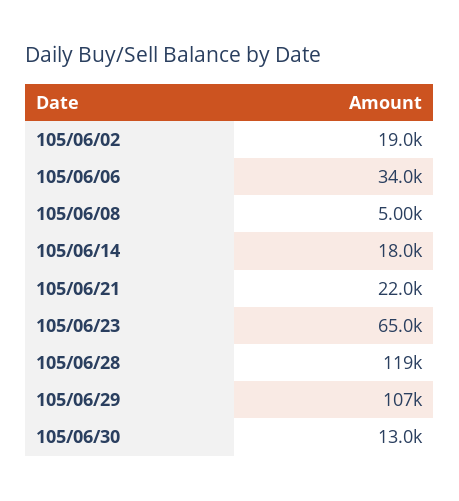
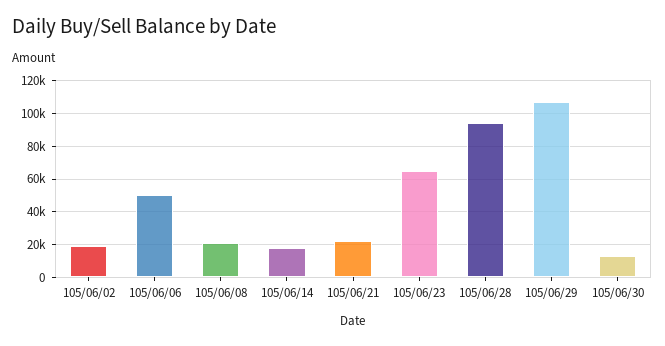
105/06/06: 34000 -> 50000
105/06/08: 5000 -> 20000
105/06/28: 119000 -> 95000

